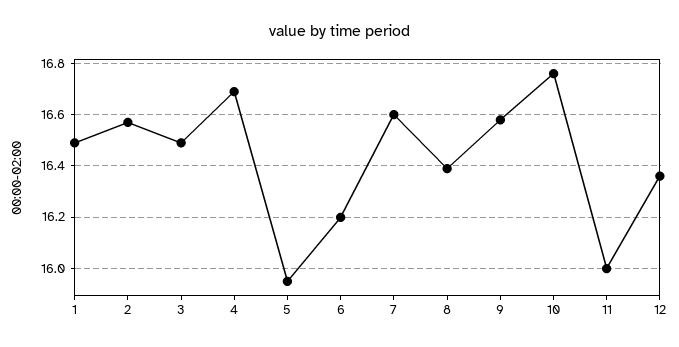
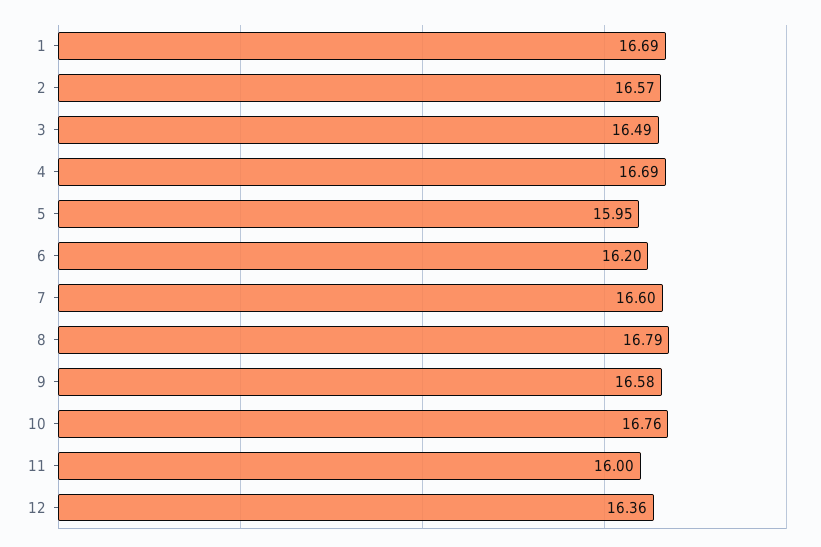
1: 16.5 -> 16.69
8: 16.4 -> 16.79

